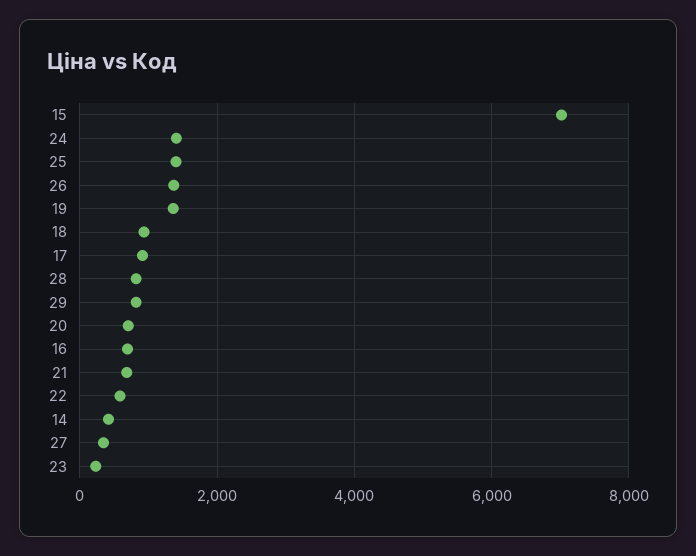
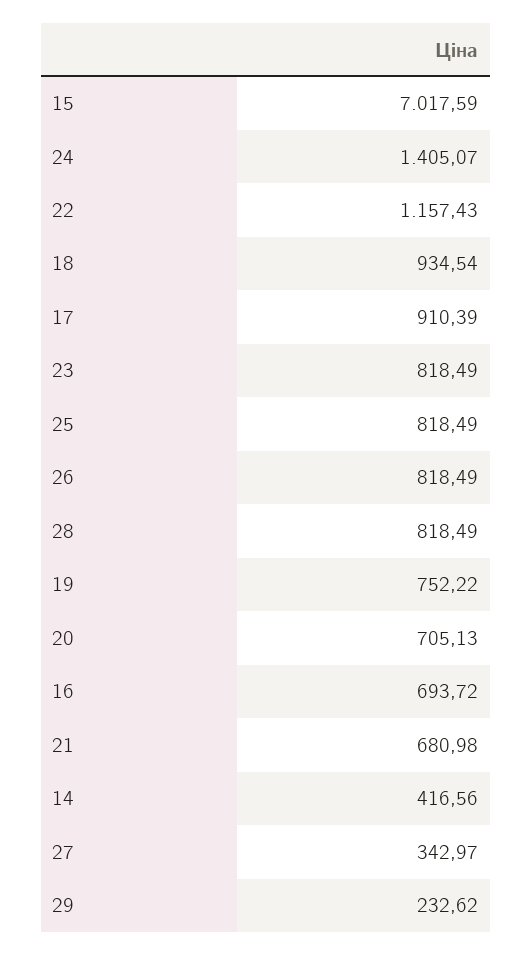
25: 1400 -> 818.49
26: 1400 -> 818.49
19: 1400 -> 752.22
29: 800 -> 232.62
22: 600 -> 1157.43
23: 200 -> 818.49

